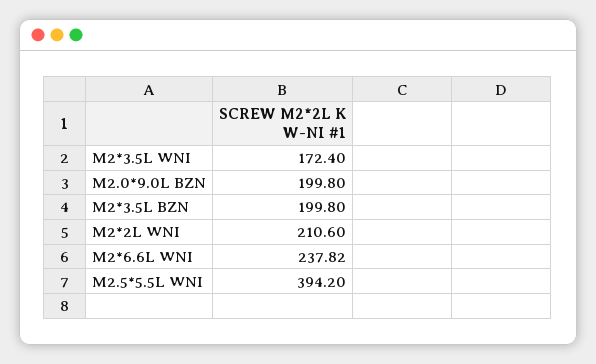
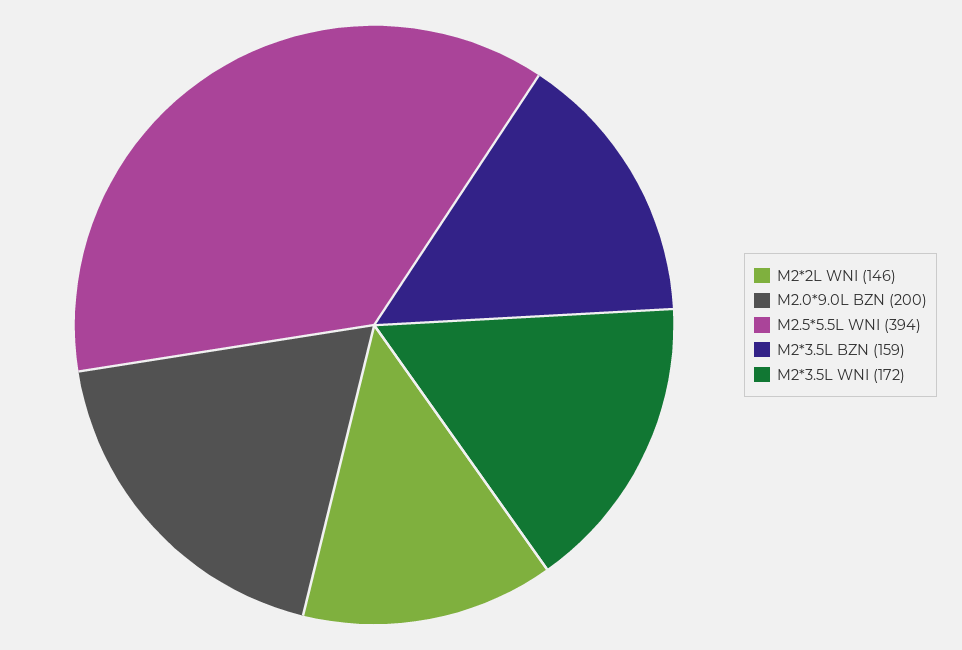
M2*3.5L BZN: 199.8 -> 159
M2*2L WNI: 210.6 -> 146
M2*6.6L WNI: 237.82 -> none

